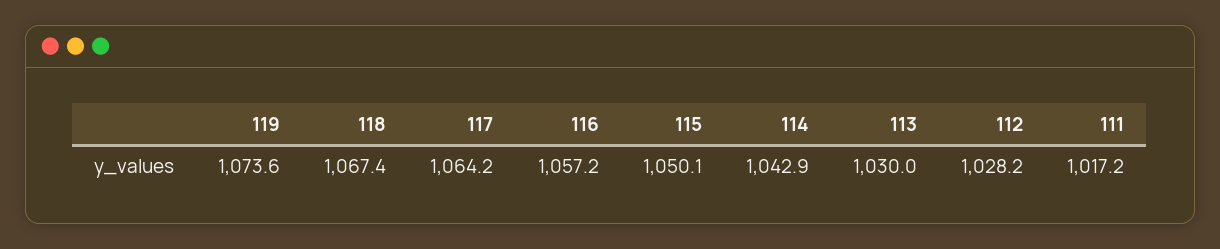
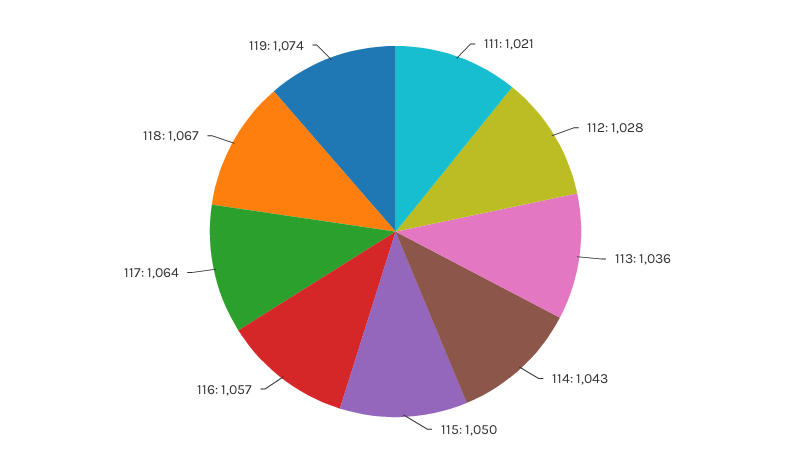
113: 1030 -> 1036
111: 1017.2 -> 1021

